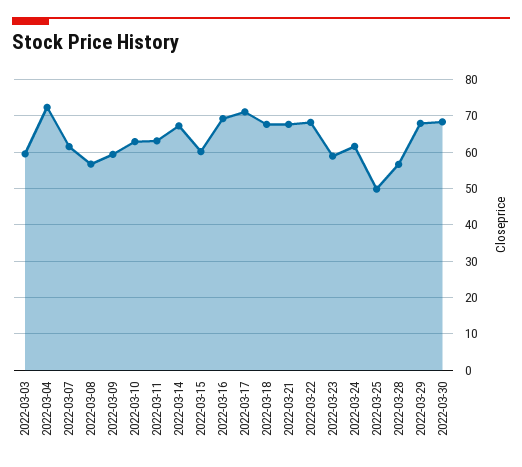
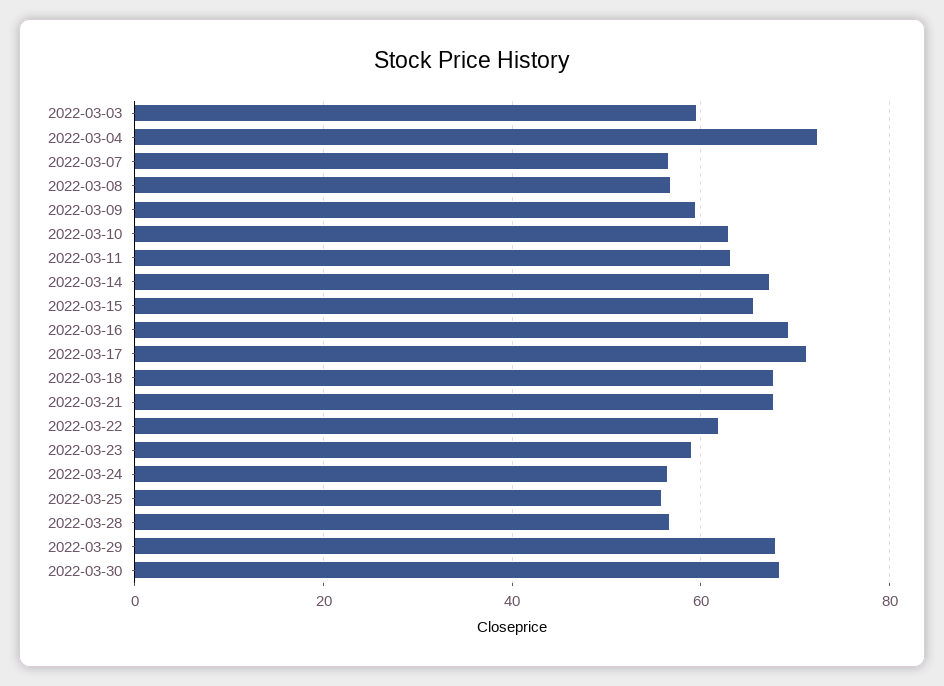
2022-03-07: 62 -> 56
2022-03-15: 60 -> 66
2022-03-22: 68 -> 62
2022-03-24: 62 -> 56
2022-03-25: 50 -> 56

